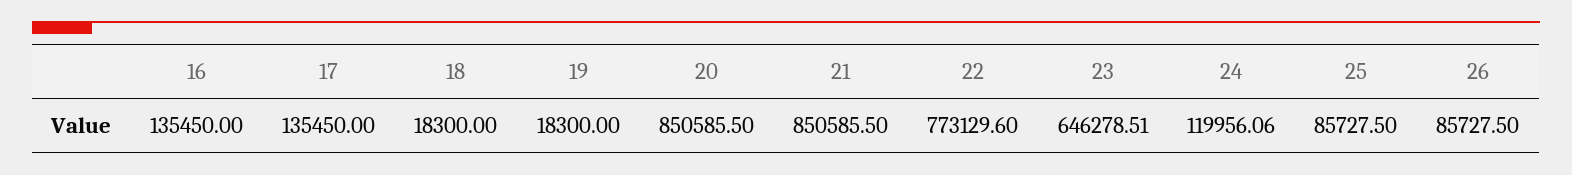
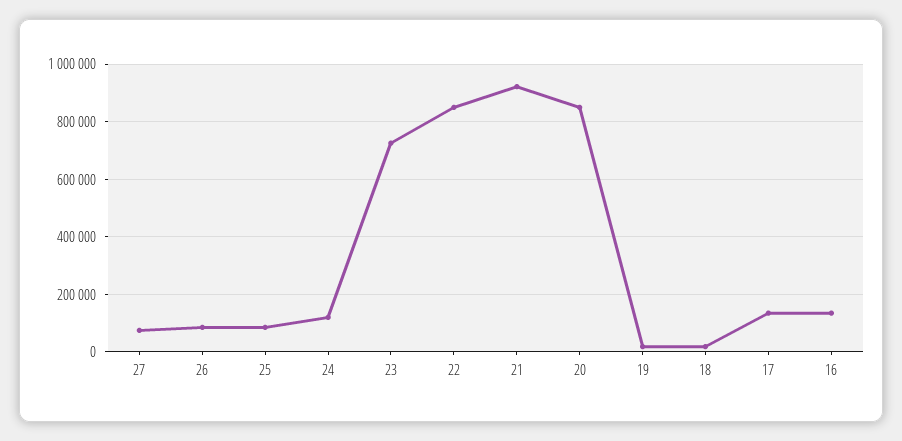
21: 850585.5 -> 925000
22: 773129.6 -> 850000
23: 646278.51 -> 725000
27: none -> 75000

